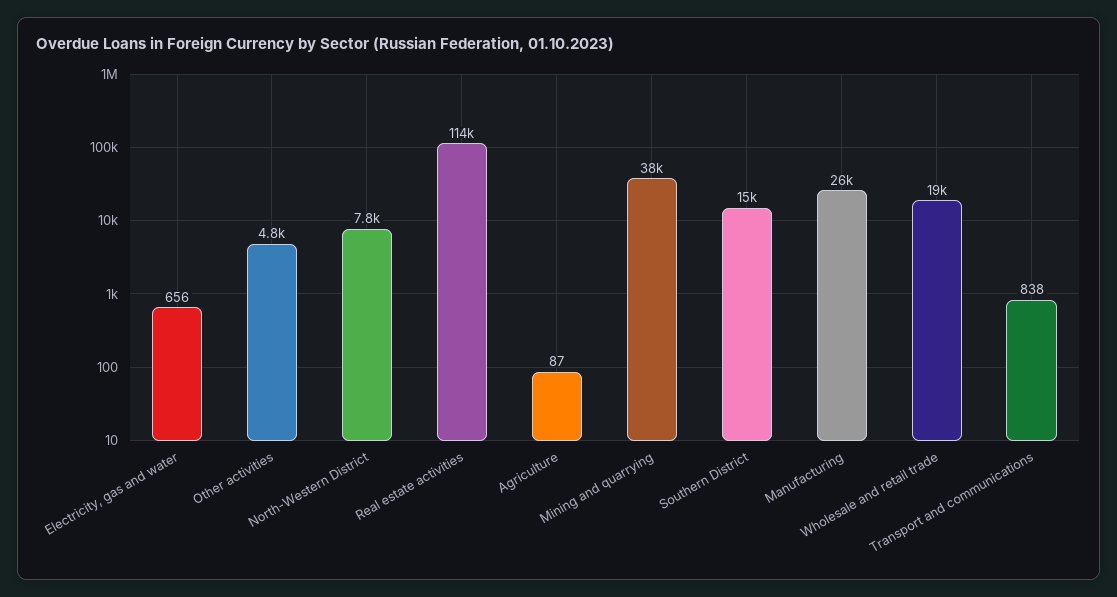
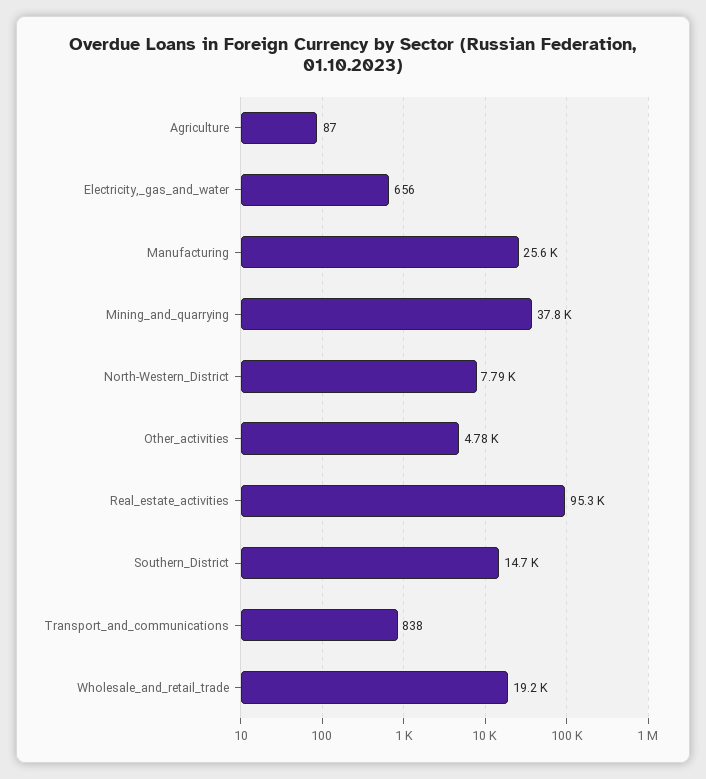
Real estate activities: 114000 -> 95300

